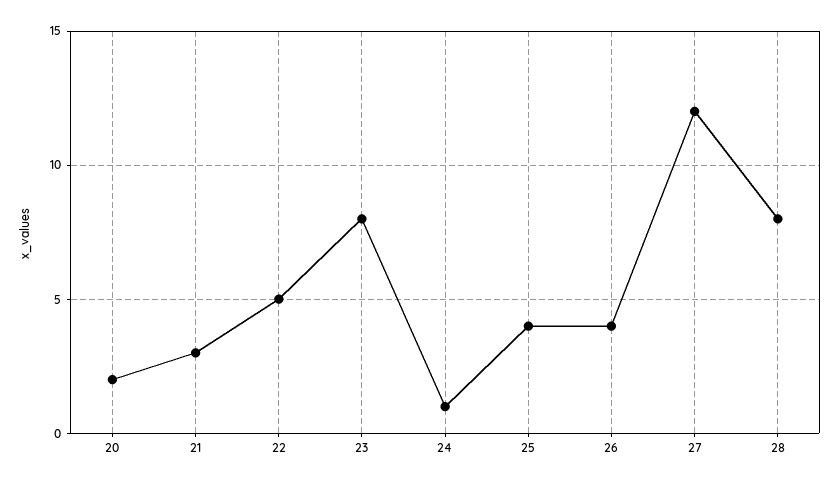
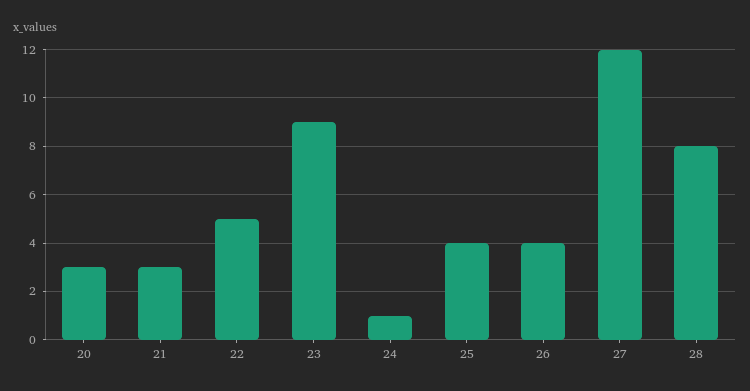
20: 2 -> 3
23: 8 -> 9

